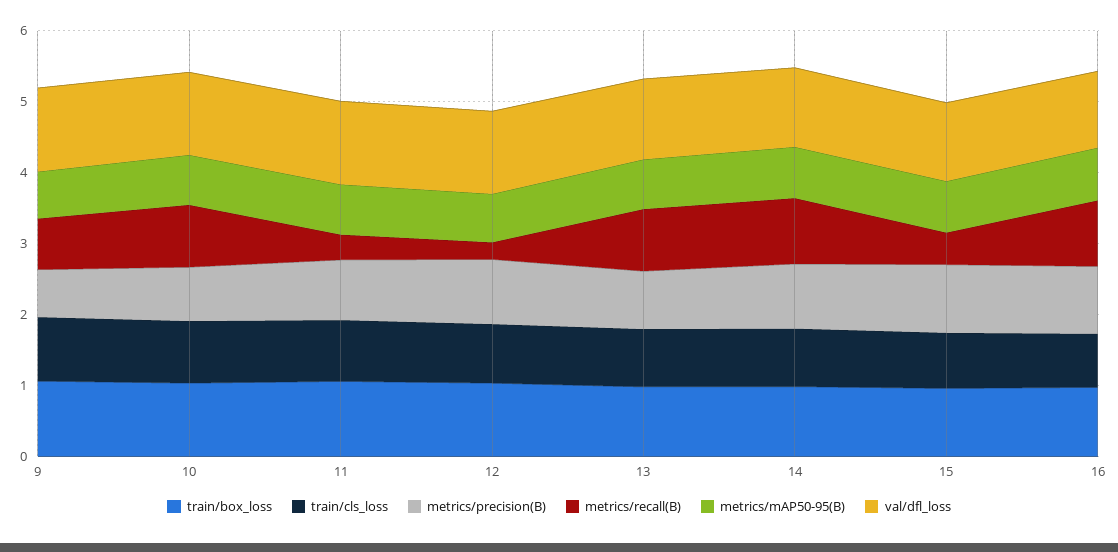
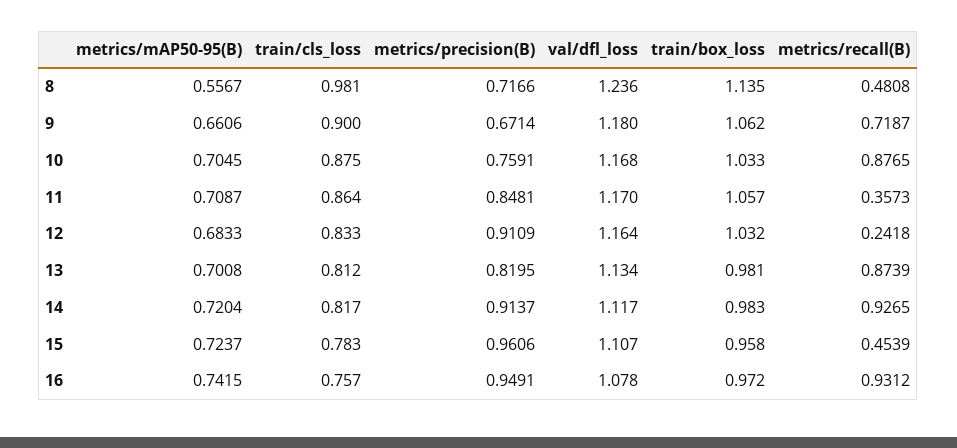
metrics/mAP50-95(B), 8: none -> 0.5567
train/cls_loss, 8: none -> 0.981
metrics/precision(B), 8: none -> 0.7166
val/dfl_loss, 8: none -> 1.236
train/box_loss, 8: none -> 1.135
metrics/recall(B), 8: none -> 0.4808

